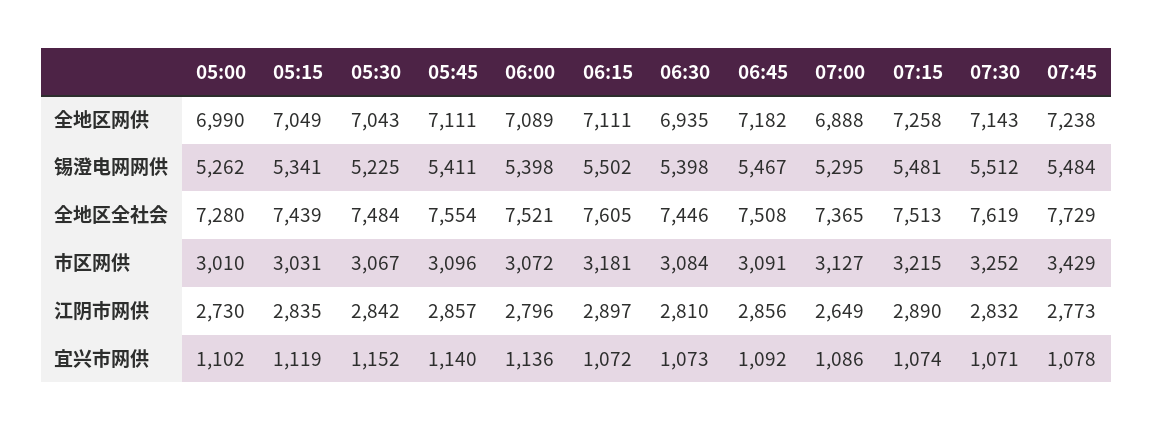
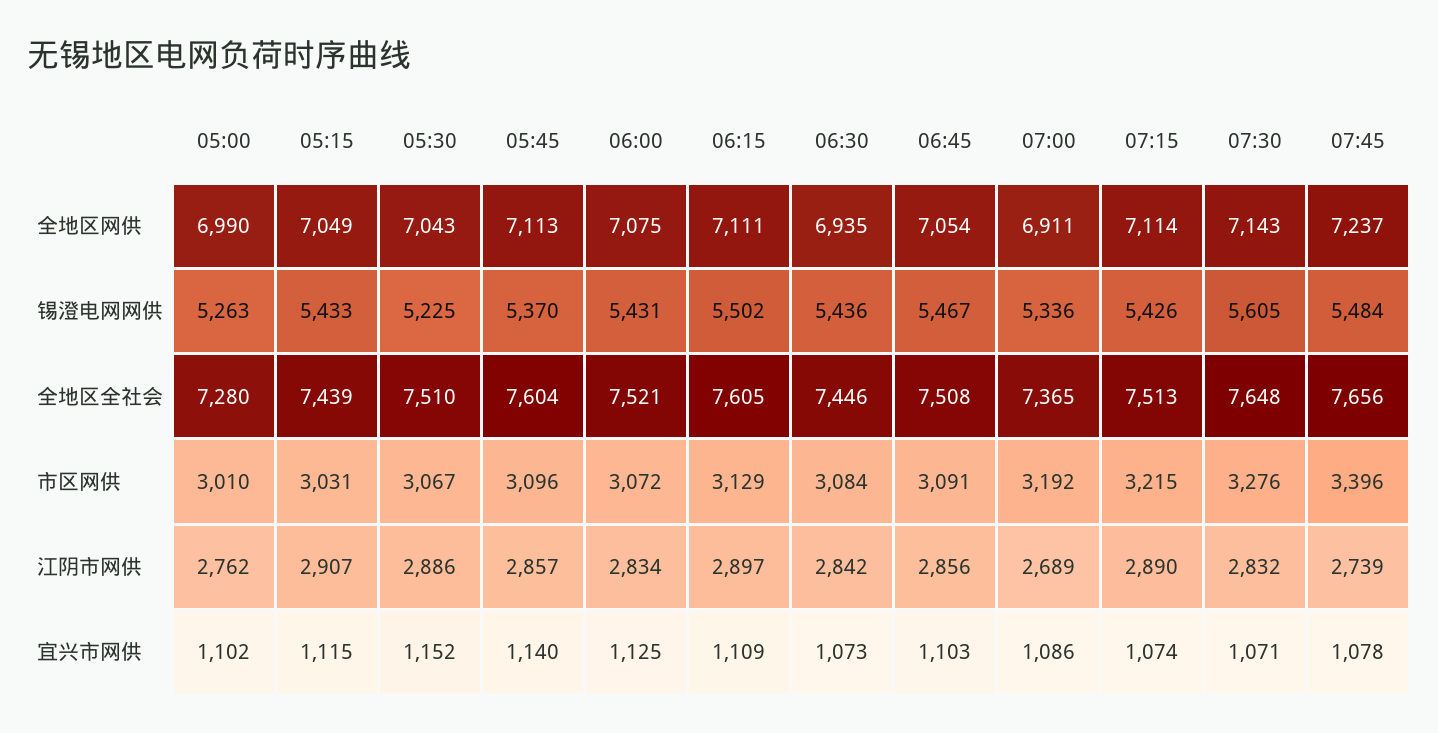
05:45, 全地区网供: 7111 -> 7113
06:00, 全地区网供: 7089 -> 7075
06:45, 全地区网供: 7182 -> 7054
07:00, 全地区网供: 6888 -> 6911
07:15, 全地区网供: 7258 -> 7114
07:45, 全地区网供: 7238 -> 7237
05:00, 锡澄电网网供: 5262 -> 5263
05:15, 锡澄电网网供: 5341 -> 5433
05:45, 锡澄电网网供: 5411 -> 5370
06:00, 锡澄电网网供: 5398 -> 5431
06:30, 锡澄电网网供: 5398 -> 5436
07:00, 锡澄电网网供: 5295 -> 5336
07:15, 锡澄电网网供: 5481 -> 5426
07:30, 锡澄电网网供: 5512 -> 5605
05:30, 全地区全社会: 7484 -> 7510
05:45, 全地区全社会: 7554 -> 7604
07:30, 全地区全社会: 7619 -> 7648
07:45, 全地区全社会: 7729 -> 7656
06:15, 市区网供: 3181 -> 3129
07:00, 市区网供: 3127 -> 3192
07:30, 市区网供: 3252 -> 3276
07:45, 市区网供: 3429 -> 3396
05:00, 江阴市网供: 2730 -> 2762
05:15, 江阴市网供: 2835 -> 2907
05:30, 江阴市网供: 2842 -> 2886
06:00, 江阴市网供: 2796 -> 2834
06:30, 江阴市网供: 2810 -> 2842
07:00, 江阴市网供: 2649 -> 2689
07:45, 江阴市网供: 2773 -> 2739
05:15, 宜兴市网供: 1119 -> 1115
06:00, 宜兴市网供: 1136 -> 1125
06:15, 宜兴市网供: 1072 -> 1109
06:45, 宜兴市网供: 1092 -> 1103

